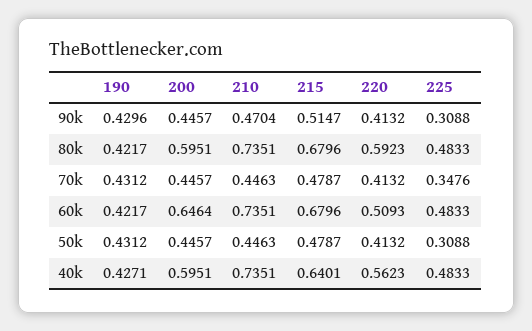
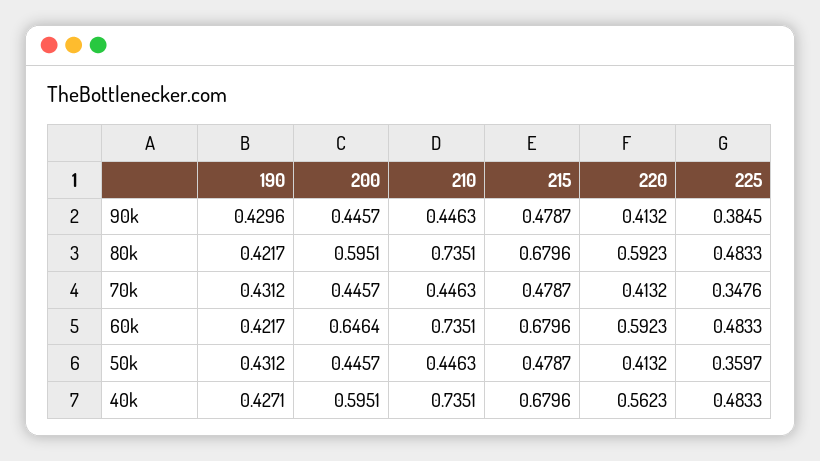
210, 90k: 0.4704 -> 0.4463
215, 90k: 0.5147 -> 0.4787
225, 90k: 0.3088 -> 0.3845
220, 60k: 0.5093 -> 0.5923
225, 50k: 0.3088 -> 0.3597
215, 40k: 0.6401 -> 0.6796

